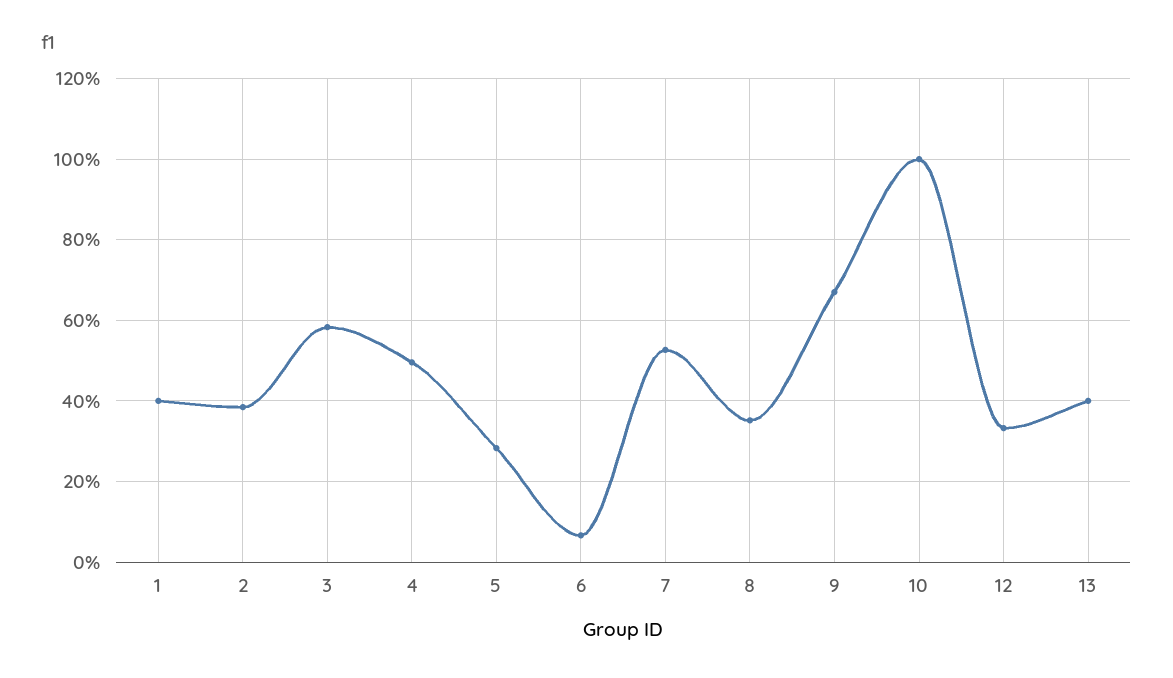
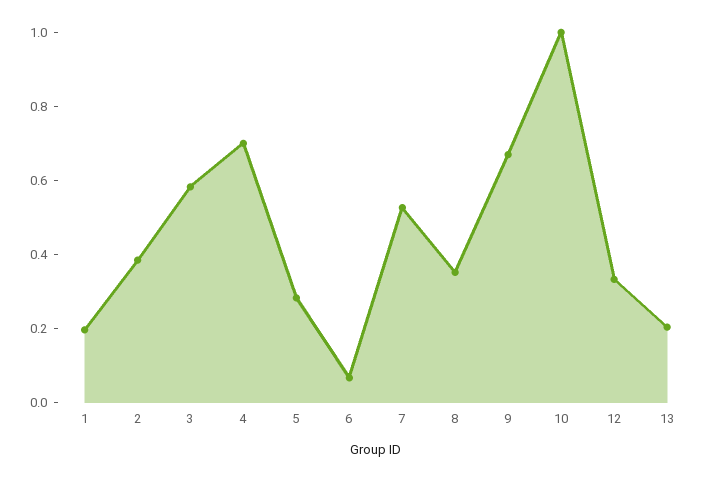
1: 0.4 -> 0.2
4: 0.5 -> 0.7
13: 0.4 -> 0.2

